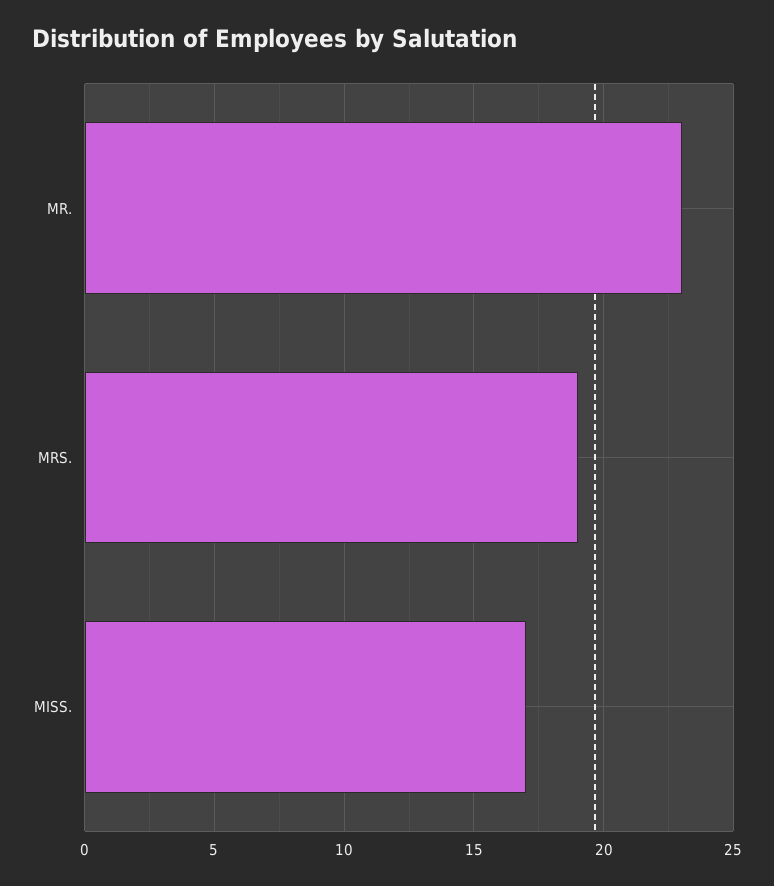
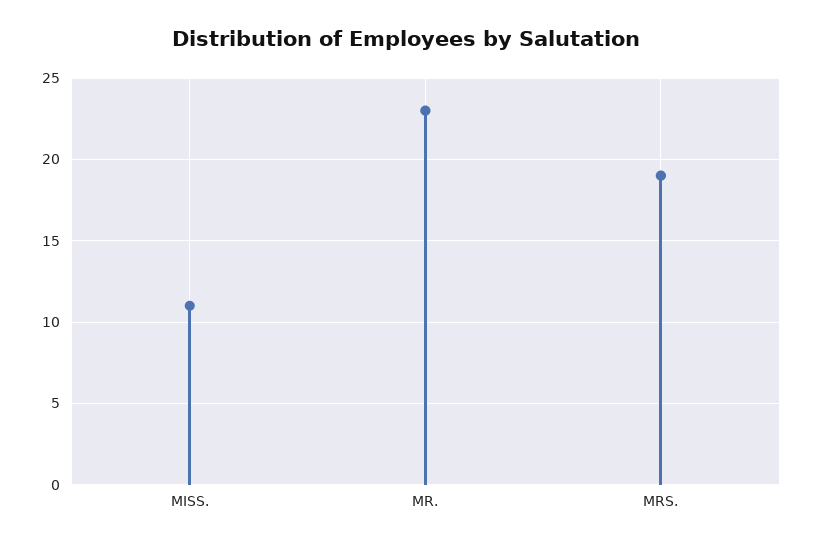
MISS.: 17 -> 11

